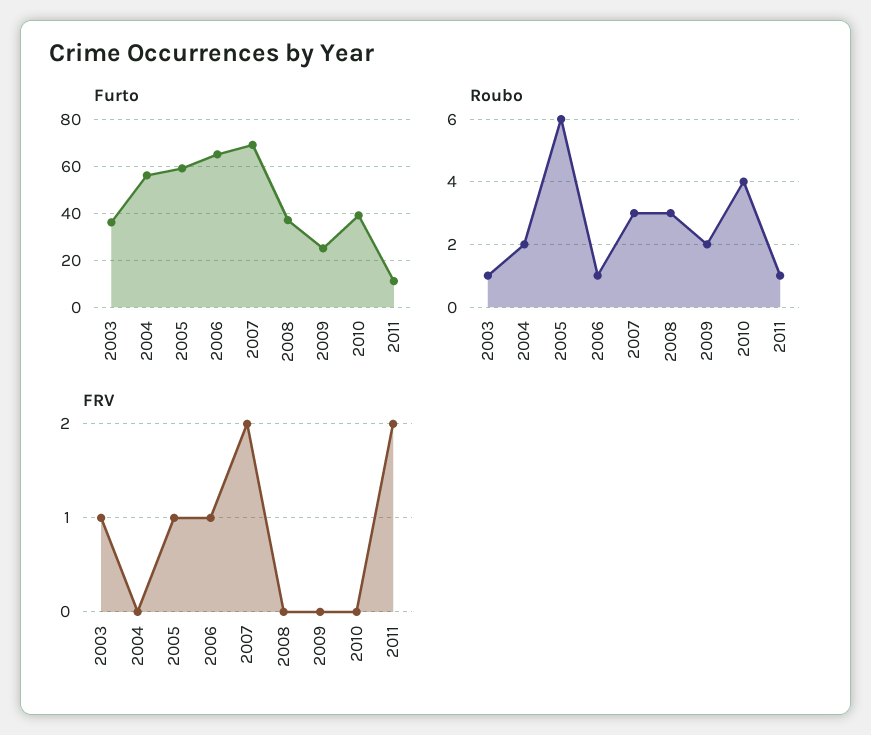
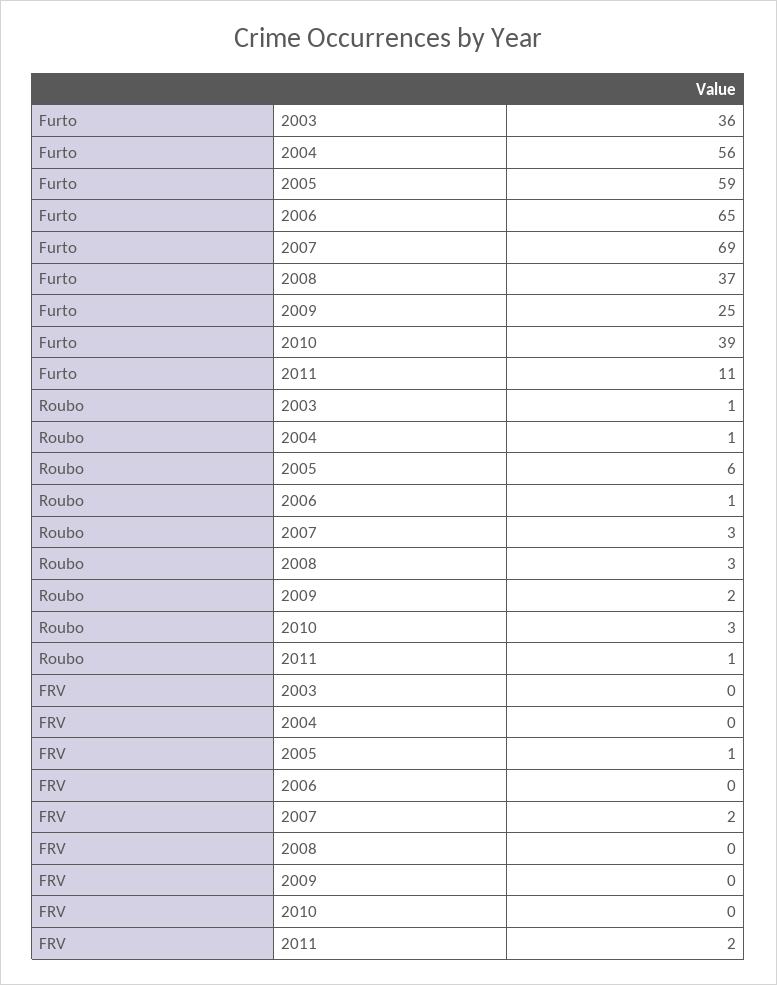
Roubo, 2004: 2 -> 1
Roubo, 2010: 4 -> 3
FRV, 2003: 1 -> 0
FRV, 2006: 1 -> 0

